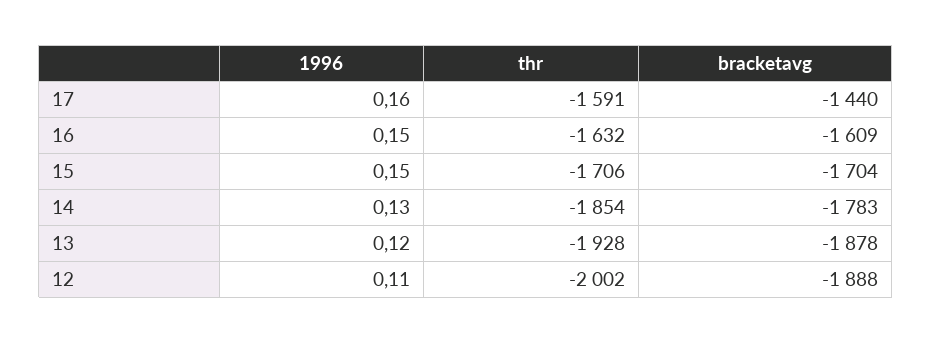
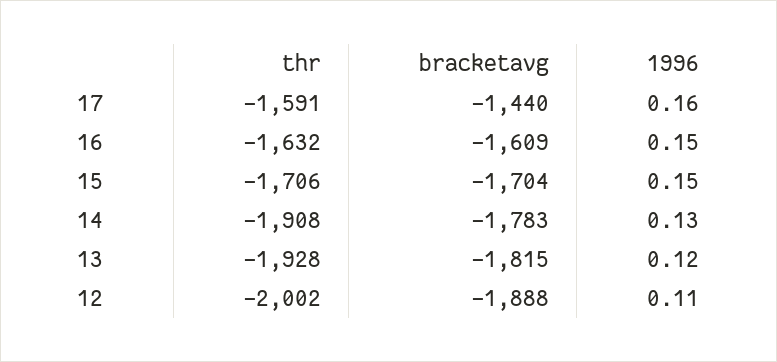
thr, 14: -1854 -> -1908
bracketavg, 13: -1878 -> -1815

